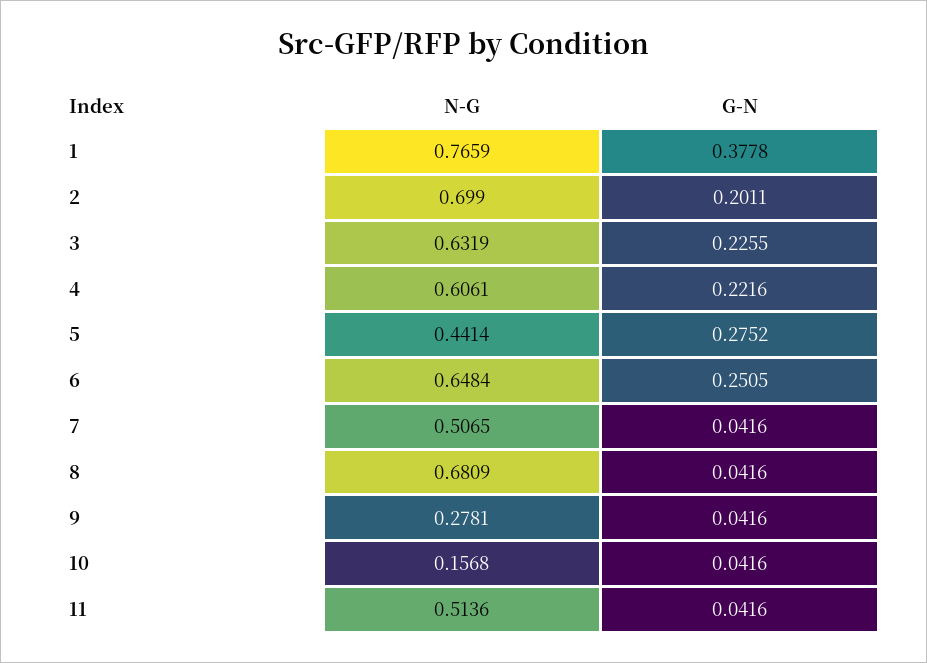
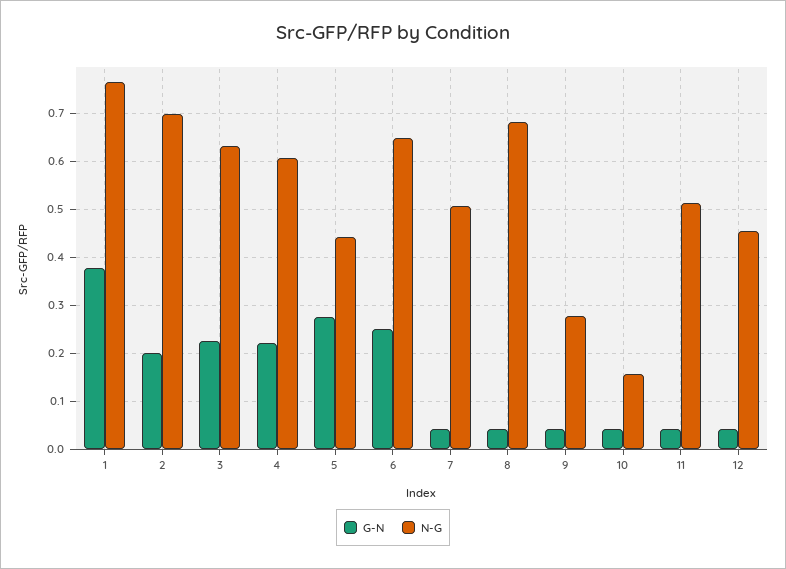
G-N, 12: none -> 0.04
N-G, 12: none -> 0.46

